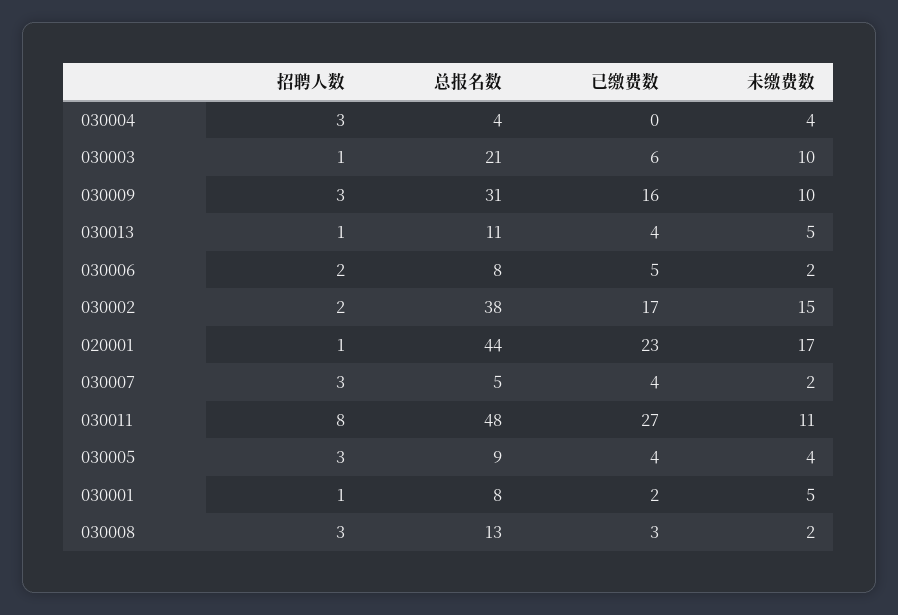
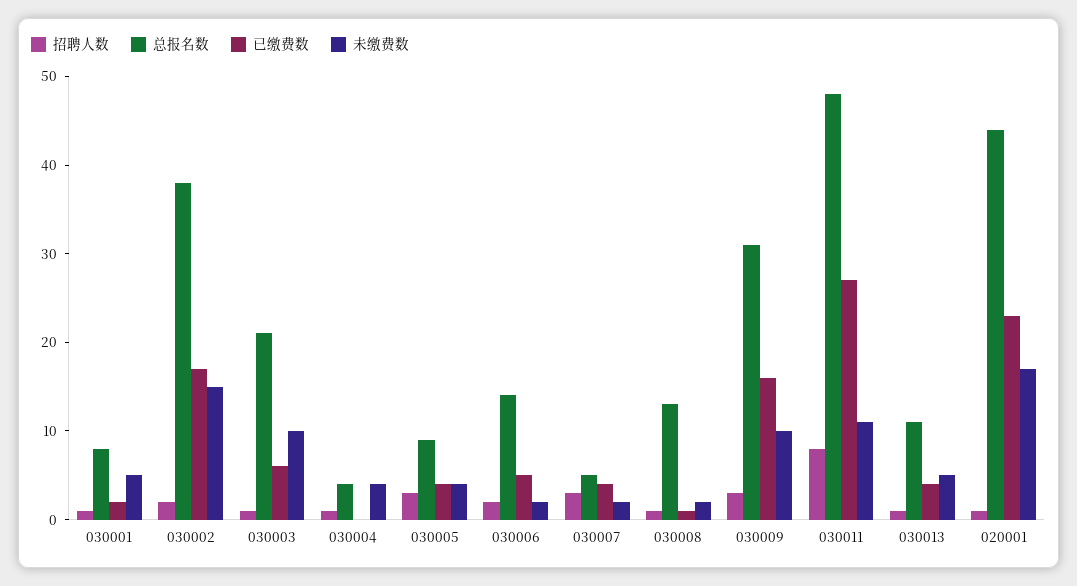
招聘人数, 030004: 3 -> 1
总报名数, 030006: 8 -> 14
招聘人数, 030008: 3 -> 1
已缴费数, 030008: 3 -> 1

